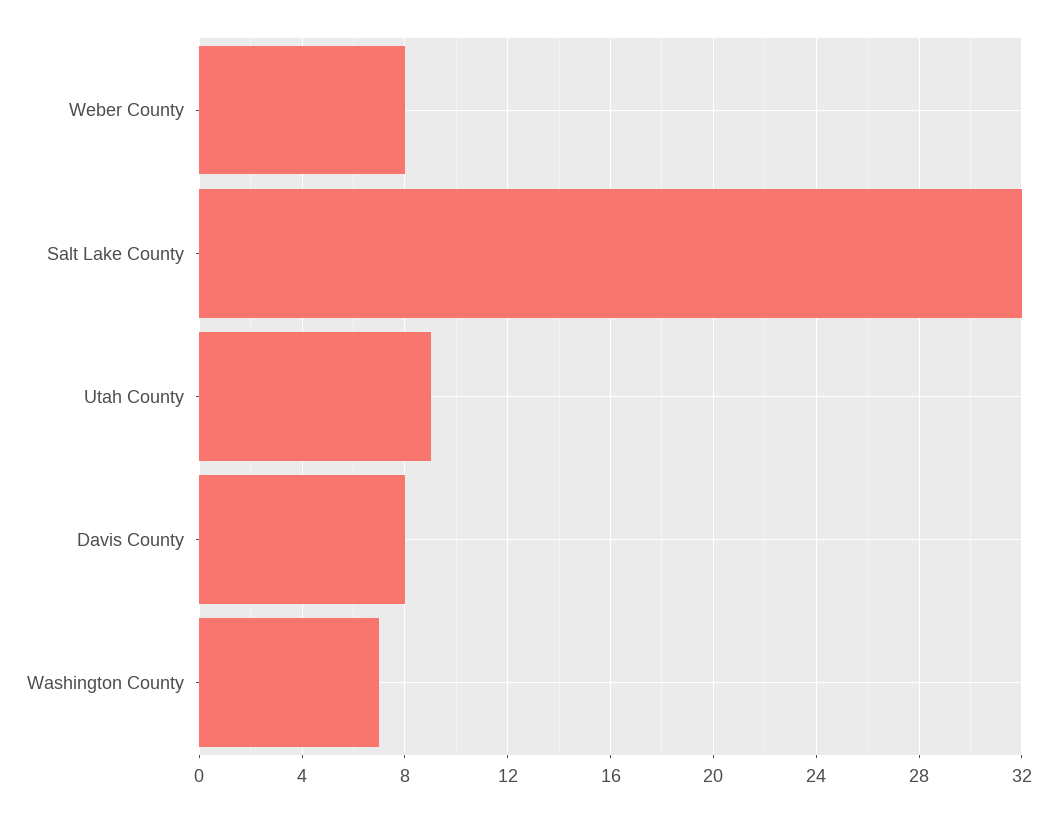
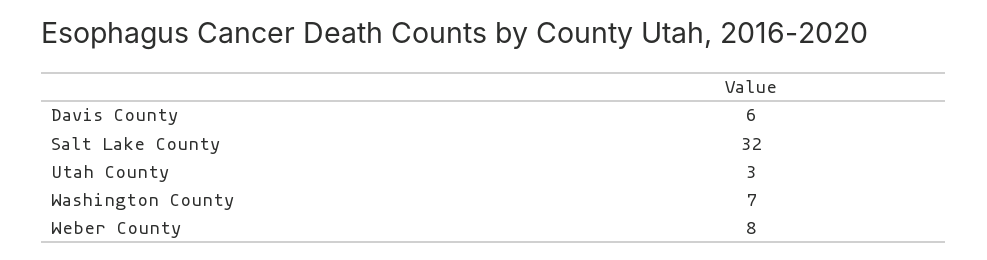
Utah County: 9 -> 3
Davis County: 8 -> 6

